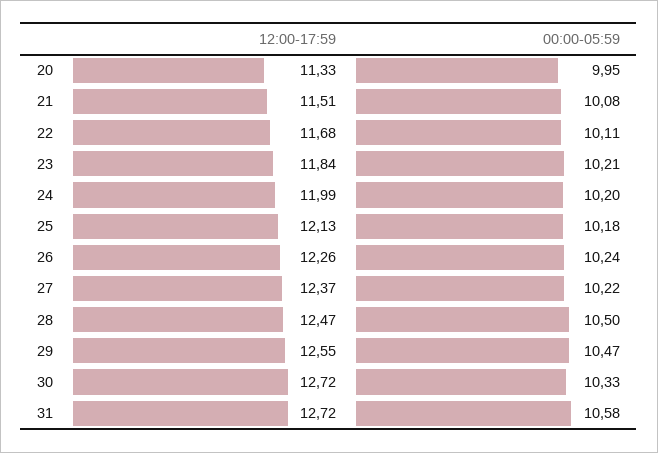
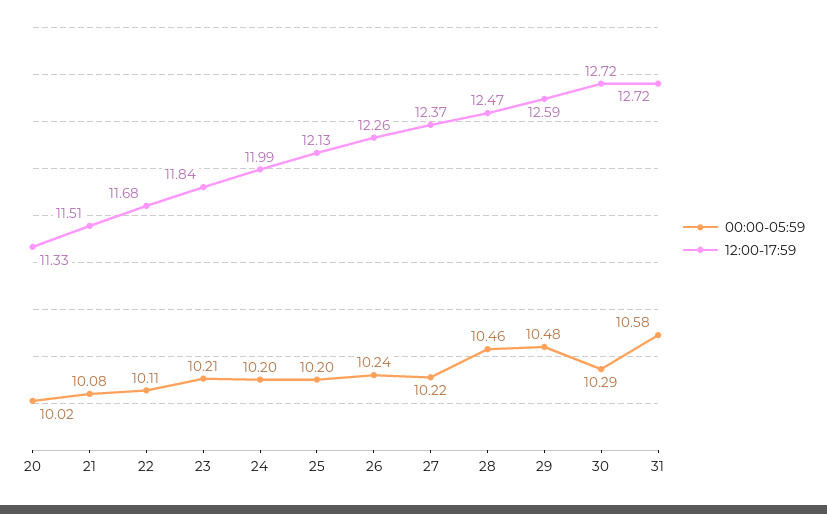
00:00-05:59, 20: 9.95 -> 10.02
00:00-05:59, 25: 10.18 -> 10.2
00:00-05:59, 28: 10.5 -> 10.46
12:00-17:59, 29: 12.55 -> 12.59
00:00-05:59, 29: 10.47 -> 10.48
00:00-05:59, 30: 10.33 -> 10.29

